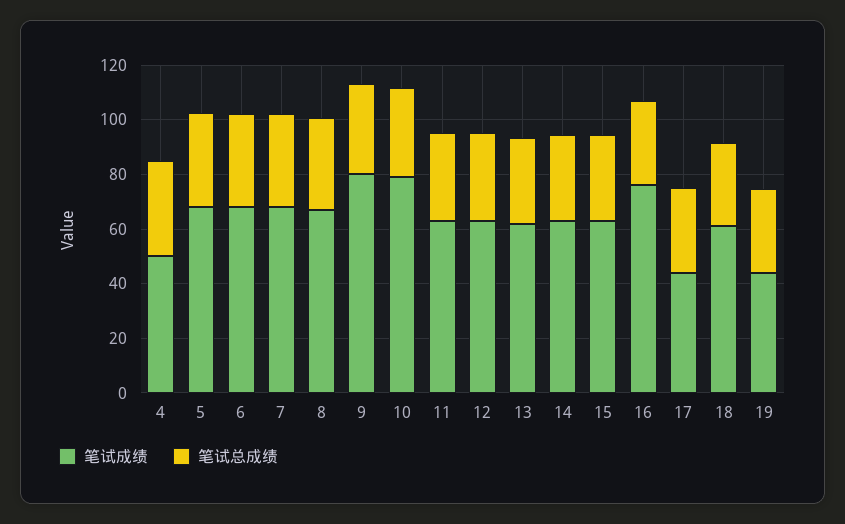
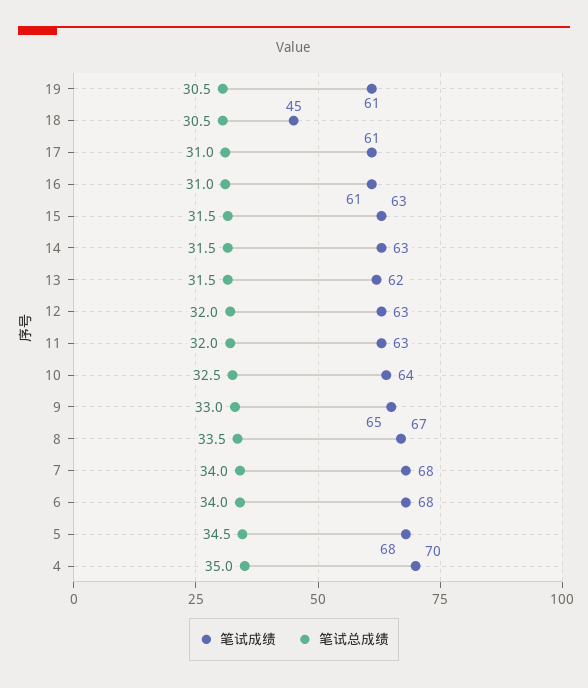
笔试成绩, 4: 50 -> 70
笔试成绩, 9: 80 -> 65
笔试成绩, 10: 80 -> 64
笔试成绩, 16: 75 -> 61
笔试成绩, 17: 45 -> 61
笔试成绩, 18: 60 -> 45
笔试成绩, 19: 45 -> 61

